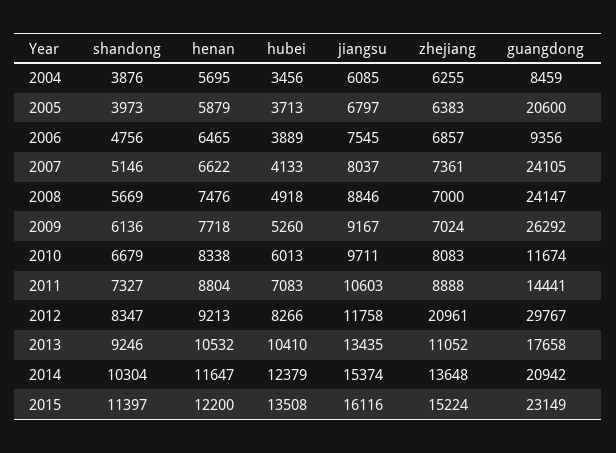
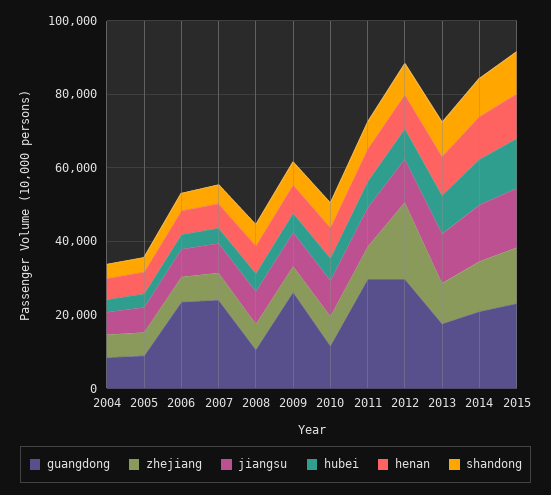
guangdong, 2005: 20600 -> 10000
guangdong, 2006: 9356 -> 25000
guangdong, 2008: 24147 -> 10000
guangdong, 2011: 14441 -> 30000

